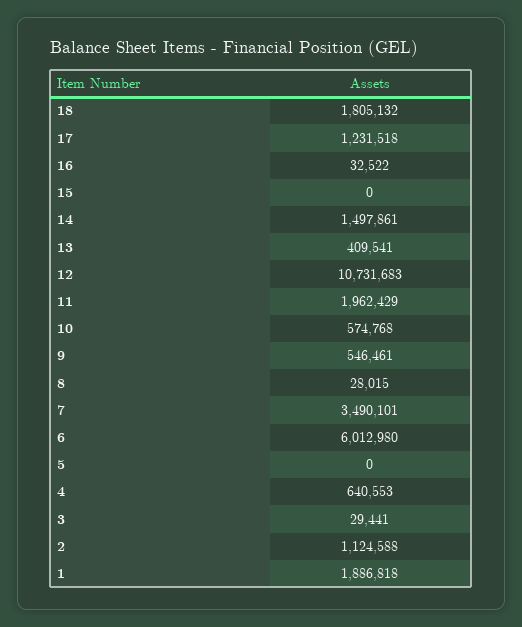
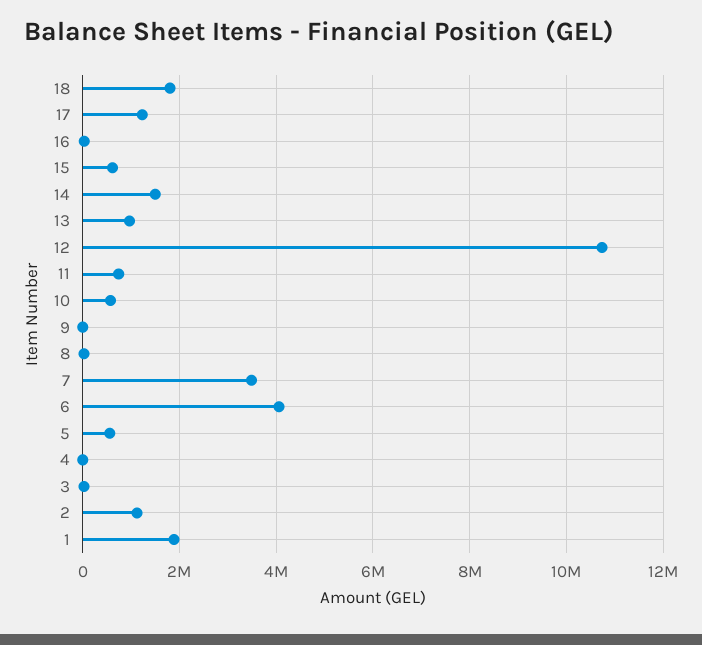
15: 0 -> 600000
13: 409541 -> 1000000
11: 1962429 -> 800000
9: 546461 -> 0
6: 6012980 -> 4000000
5: 0 -> 600000
4: 640553 -> 0

